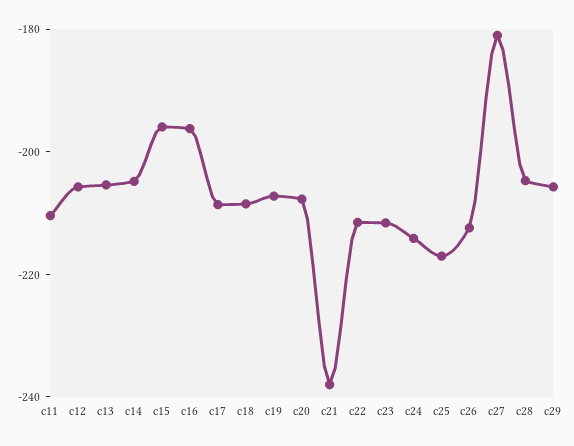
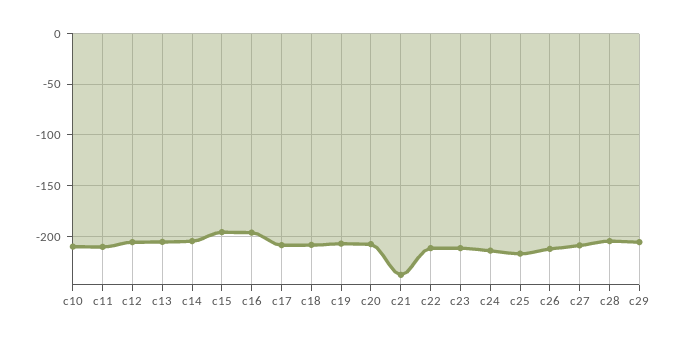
c27: -180 -> -210
c10: none -> -210

